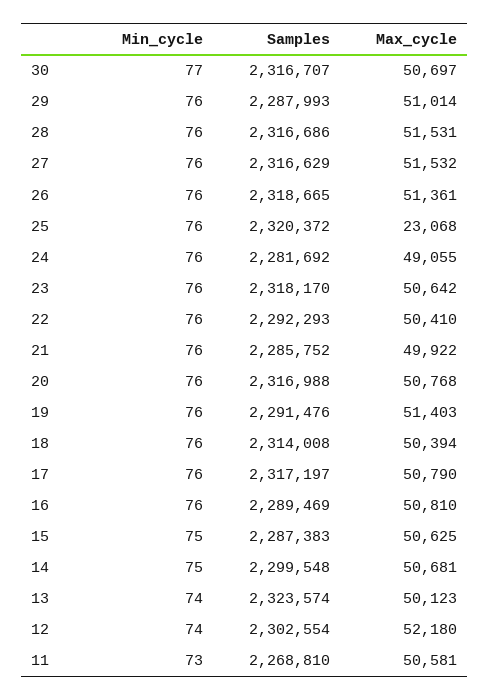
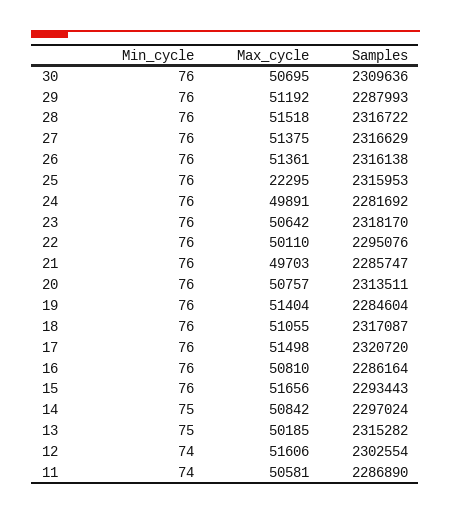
Min_cycle, 30: 77 -> 76
Samples, 30: 2316707 -> 2309636
Max_cycle, 30: 50697 -> 50695
Max_cycle, 29: 51014 -> 51192
Samples, 28: 2316686 -> 2316722
Max_cycle, 28: 51531 -> 51518
Max_cycle, 27: 51532 -> 51375
Samples, 26: 2318665 -> 2316138
Samples, 25: 2320372 -> 2315953
Max_cycle, 25: 23068 -> 22295
Max_cycle, 24: 49055 -> 49891
Samples, 22: 2292293 -> 2295076
Max_cycle, 22: 50410 -> 50110
Samples, 21: 2285752 -> 2285747
Max_cycle, 21: 49922 -> 49703
Samples, 20: 2316988 -> 2313511
Max_cycle, 20: 50768 -> 50757
Samples, 19: 2291476 -> 2284604
Max_cycle, 19: 51403 -> 51404
Samples, 18: 2314008 -> 2317087
Max_cycle, 18: 50394 -> 51055
Samples, 17: 2317197 -> 2320720
Max_cycle, 17: 50790 -> 51498
Samples, 16: 2289469 -> 2286164
Min_cycle, 15: 75 -> 76
Samples, 15: 2287383 -> 2293443
Max_cycle, 15: 50625 -> 51656
Samples, 14: 2299548 -> 2297024
Max_cycle, 14: 50681 -> 50842
Min_cycle, 13: 74 -> 75
Samples, 13: 2323574 -> 2315282
Max_cycle, 13: 50123 -> 50185
Max_cycle, 12: 52180 -> 51606
Min_cycle, 11: 73 -> 74
Samples, 11: 2268810 -> 2286890

